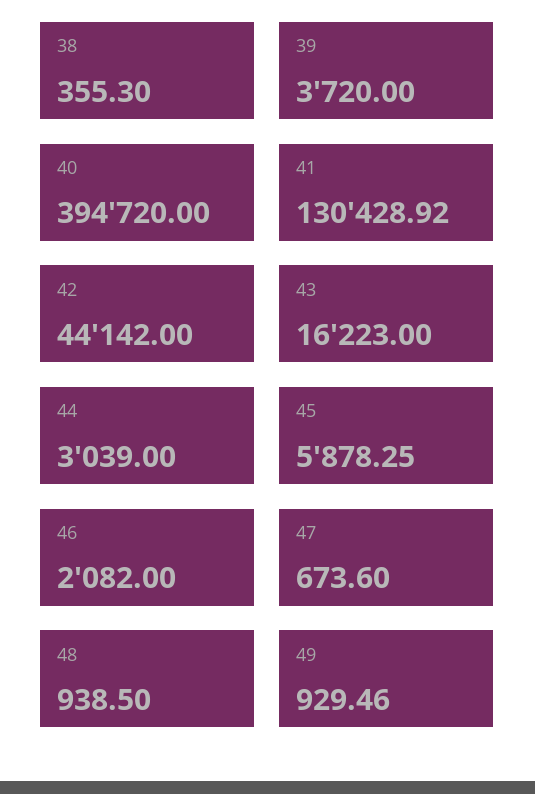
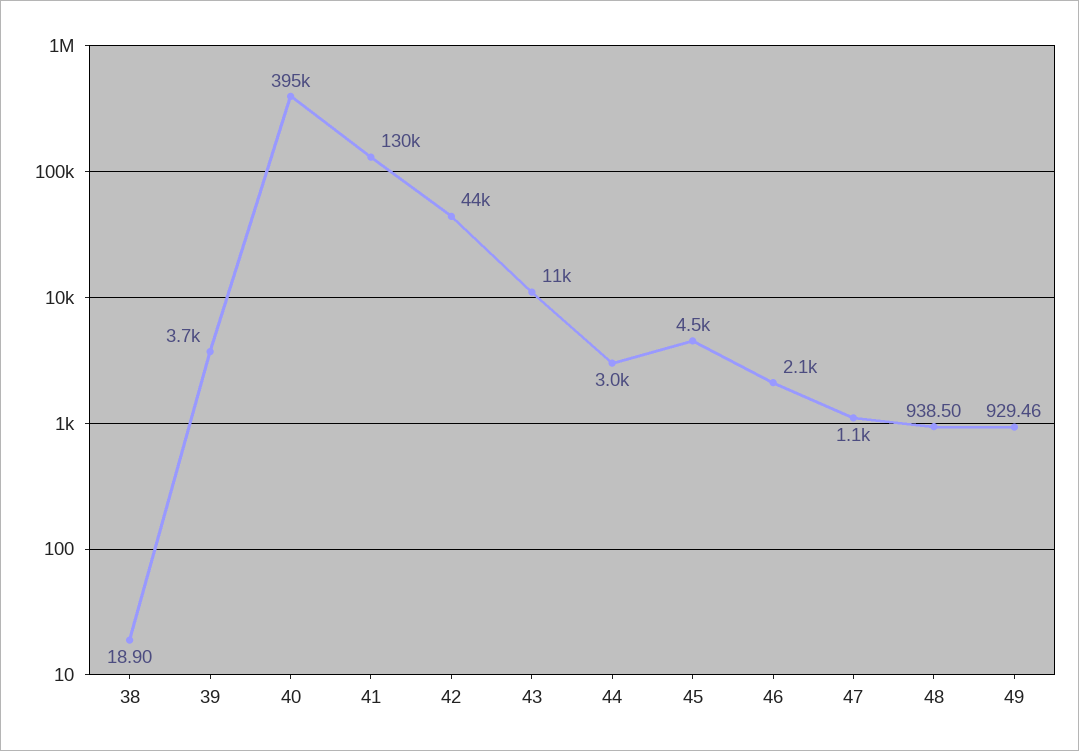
38: 355.3 -> 18.9
43: 16223 -> 11000
45: 5878.25 -> 4500
47: 673.6 -> 1100

